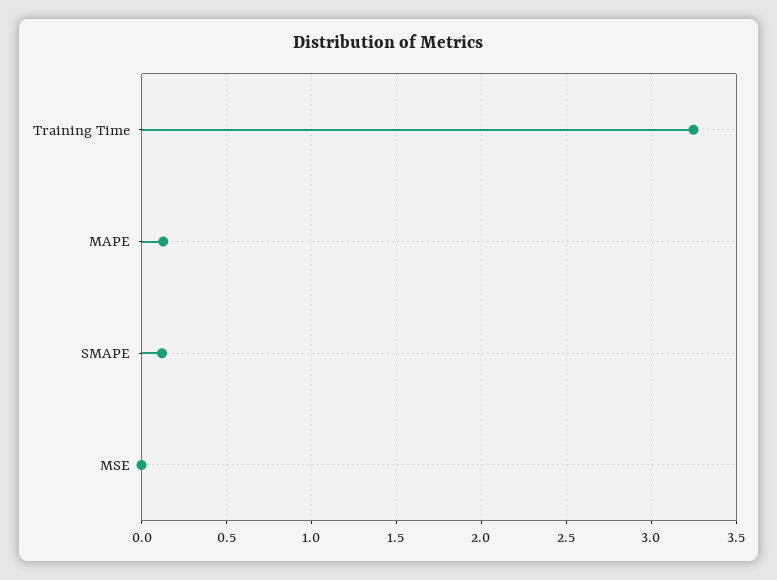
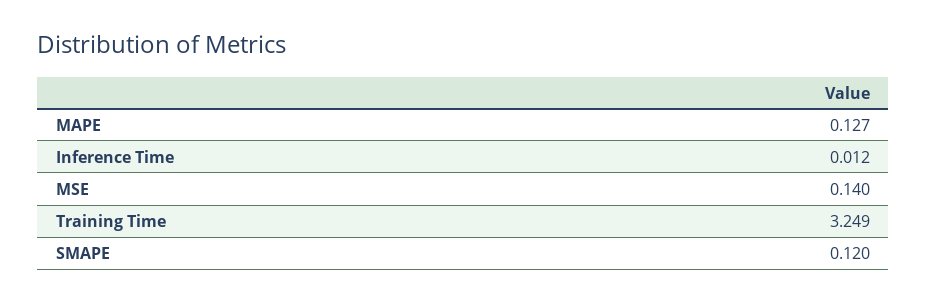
MSE: 0 -> 0.14
Inference Time: none -> 0.012

